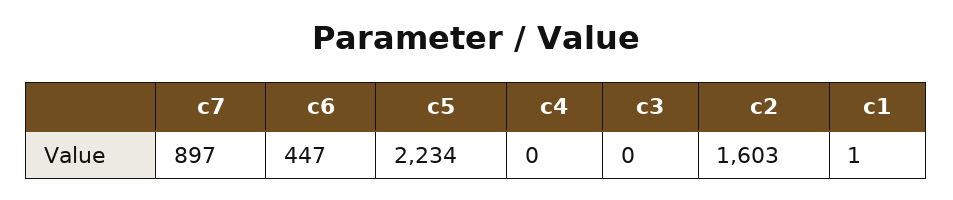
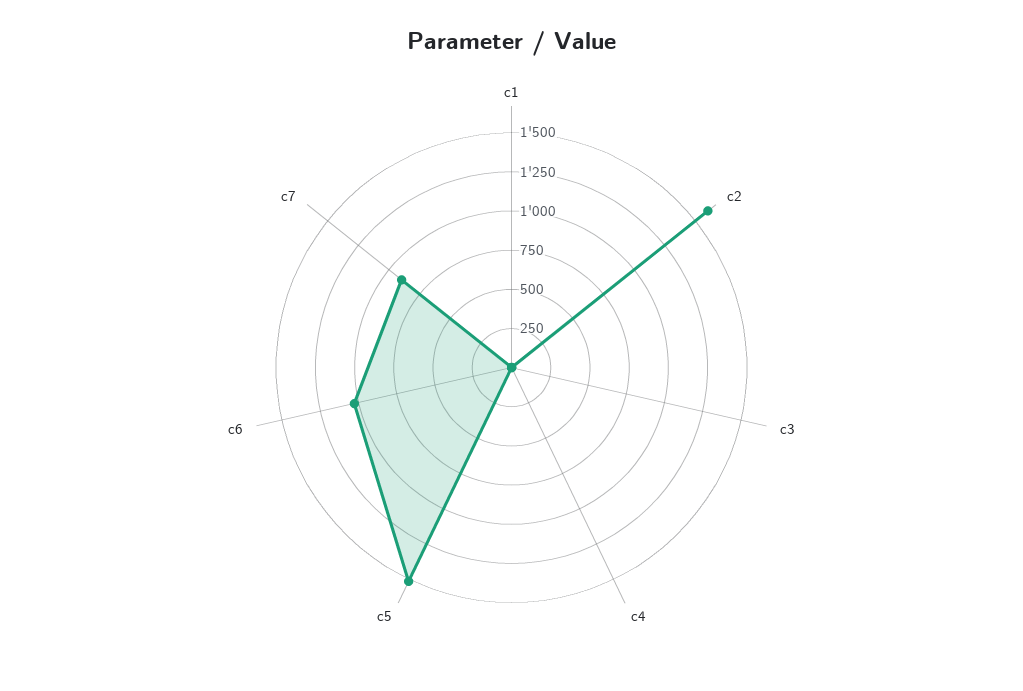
c6: 447 -> 1000
c5: 2234 -> 1500

